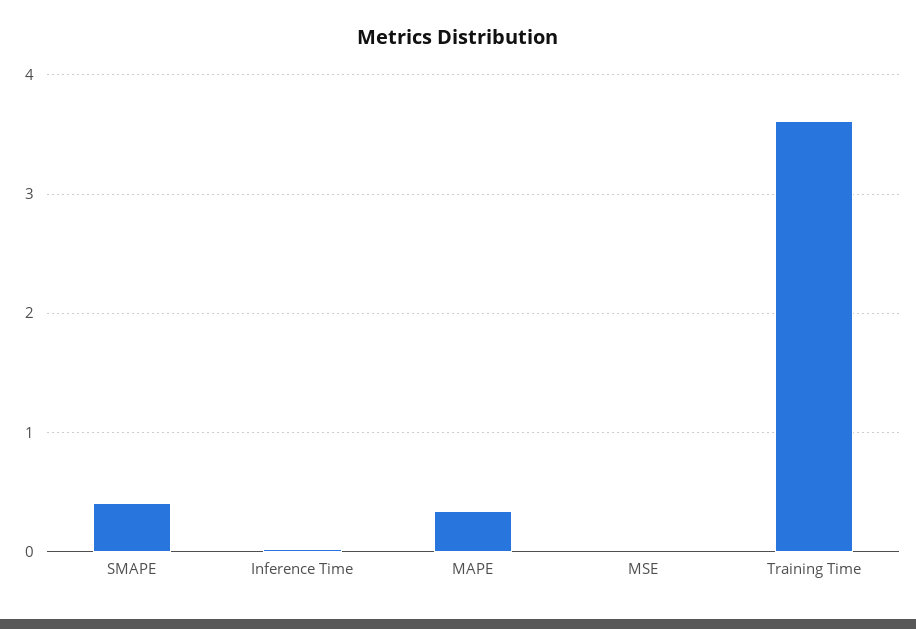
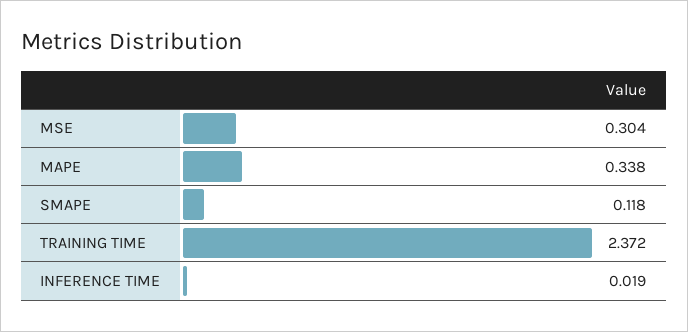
SMAPE: 0.4 -> 0.118
MSE: 0 -> 0.304
Training Time: 3.6 -> 2.372

